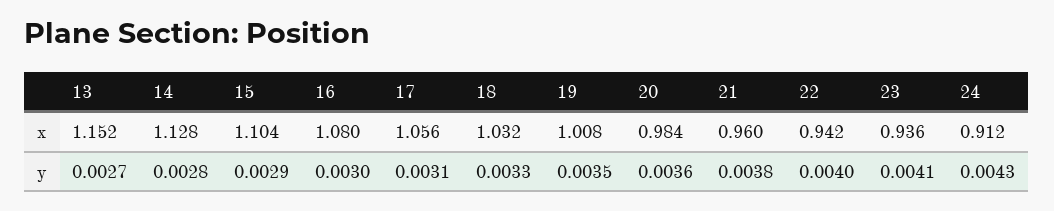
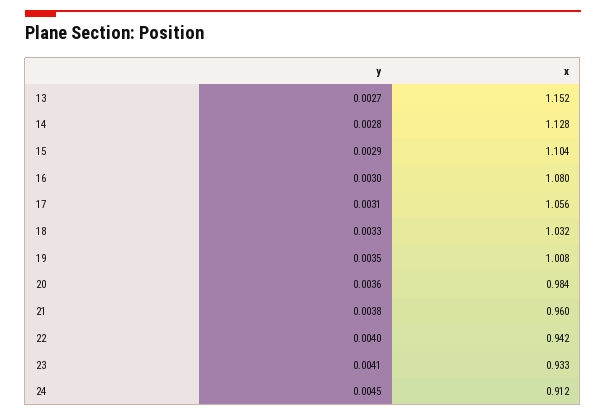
23, x: 0.936 -> 0.933
24, y: 0.0043 -> 0.0045

